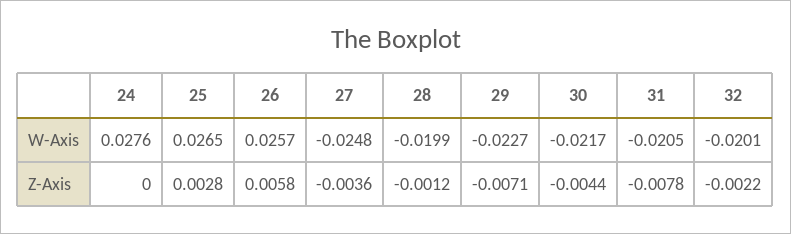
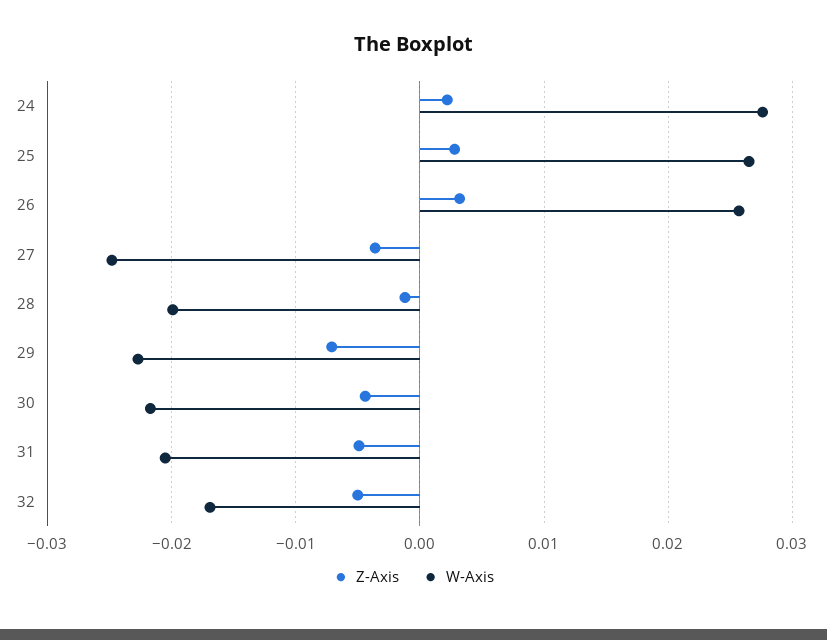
W-Axis, 32: -0.0201 -> -0.017
Z-Axis, 24: 0 -> 0.002
Z-Axis, 26: 0.0058 -> 0.003
Z-Axis, 31: -0.0078 -> -0.005
Z-Axis, 32: -0.0022 -> -0.005

